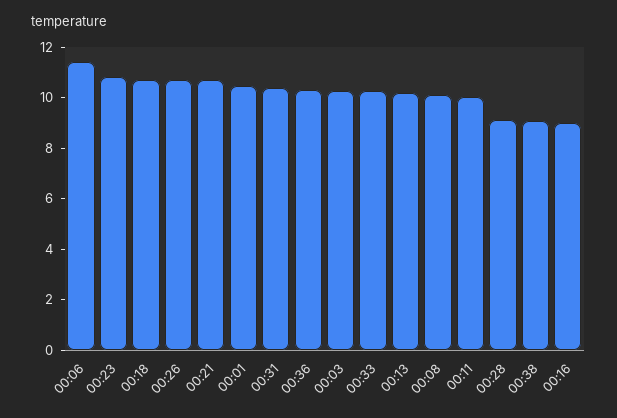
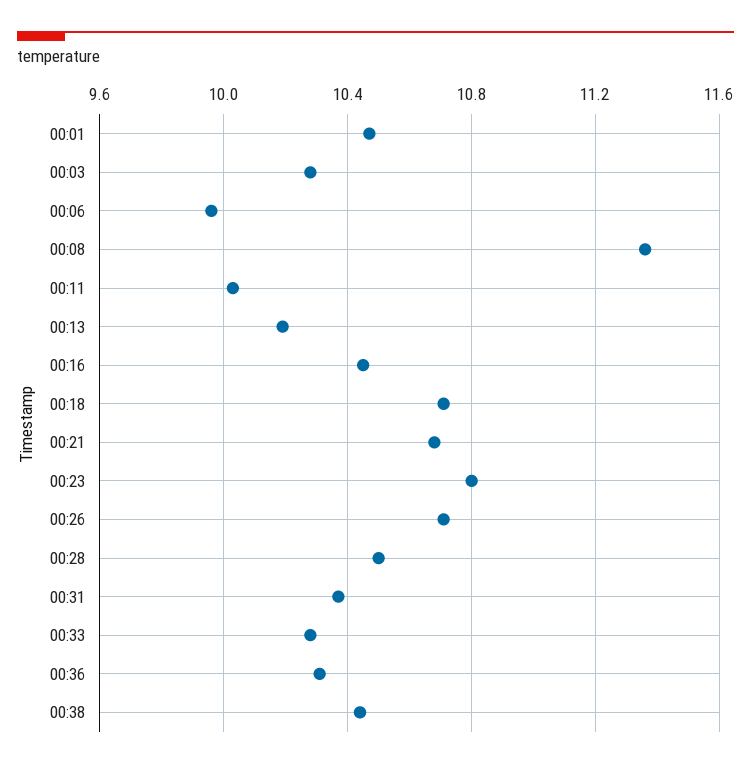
00:06: 11.5 -> 9.95
00:08: 10 -> 11.35
00:28: 9 -> 10.5
00:38: 9 -> 10.45
00:16: 9 -> 10.45

